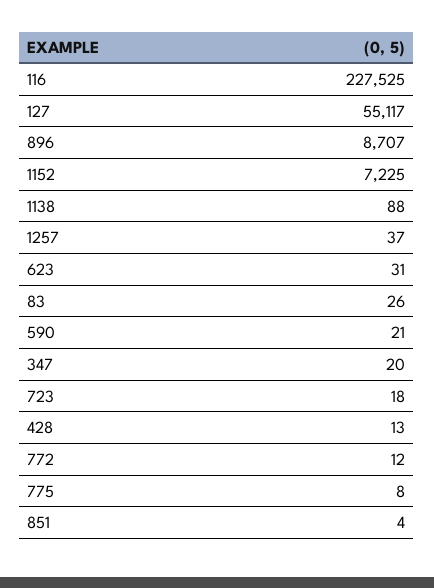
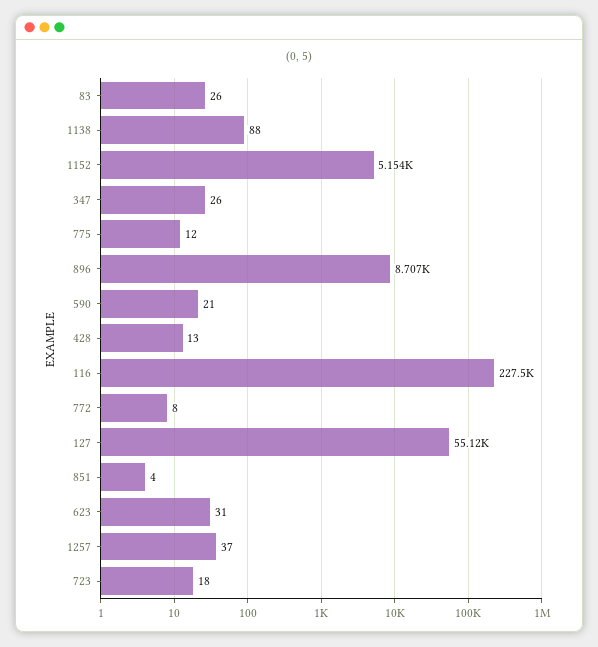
1152: 7225 -> 5154
347: 20 -> 26
772: 12 -> 8
775: 8 -> 12

